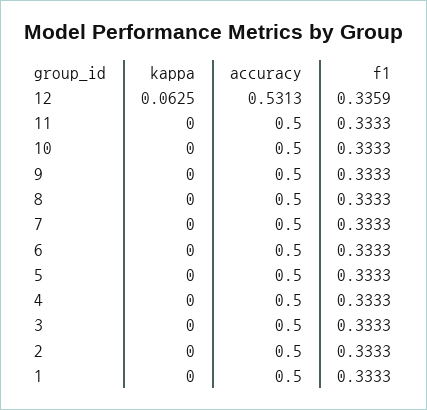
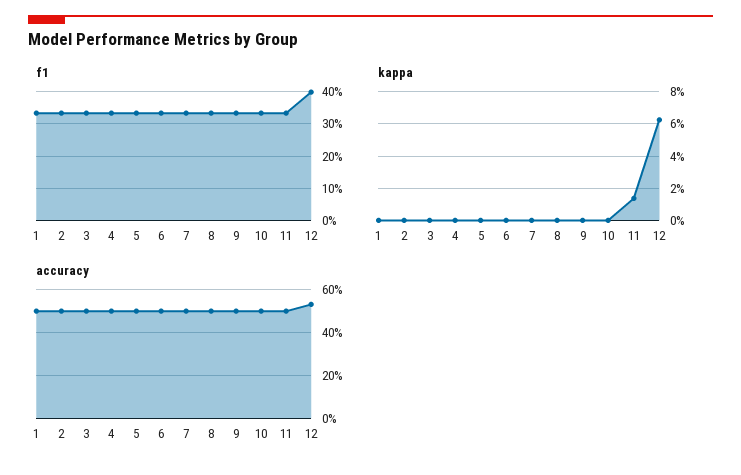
f1, 12: 0.3359 -> 0.4
kappa, 11: 0 -> 0.015

